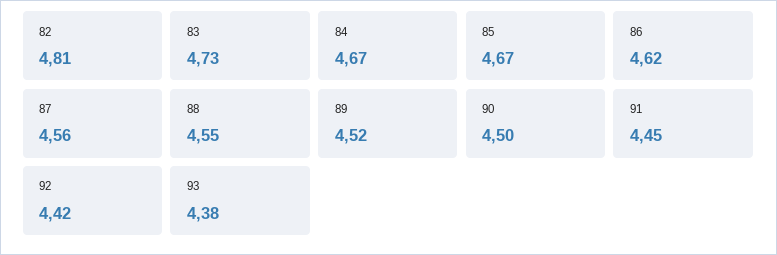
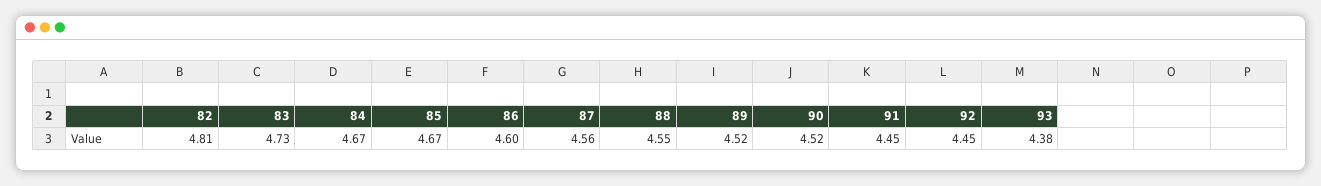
86: 4.62 -> 4.6
90: 4.5 -> 4.52
92: 4.42 -> 4.45

